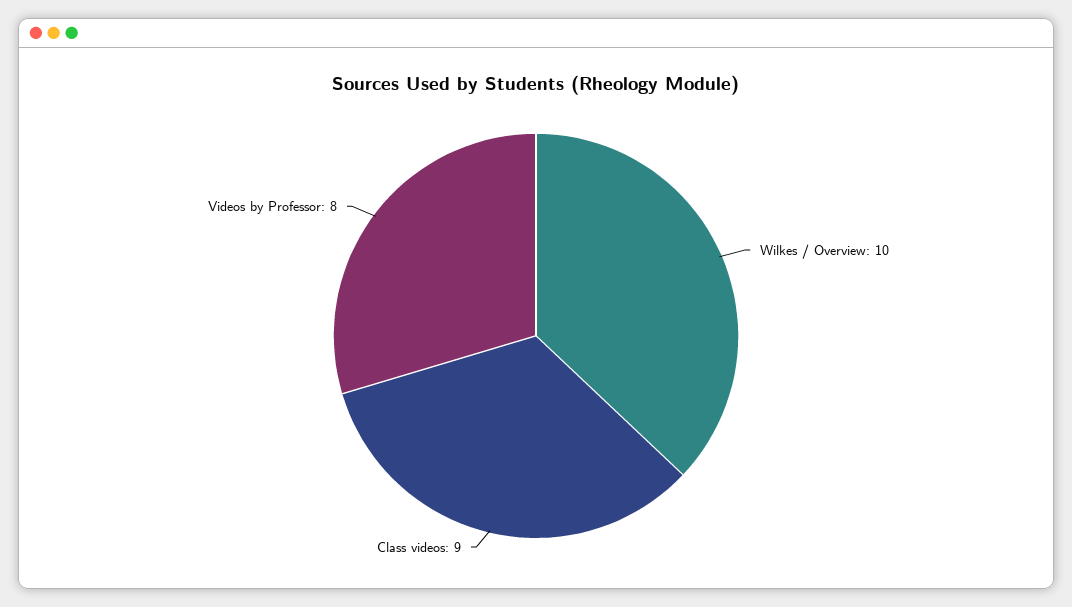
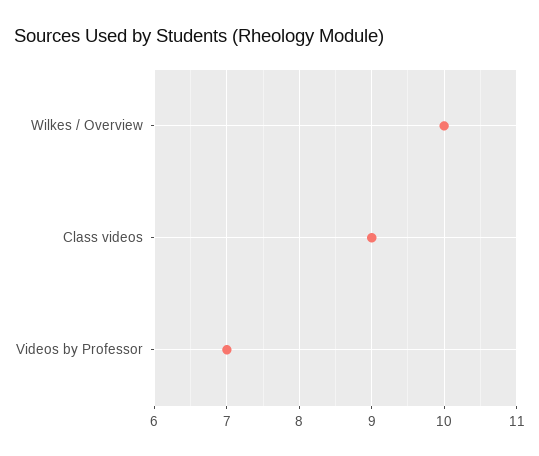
Videos by Professor: 8 -> 7

